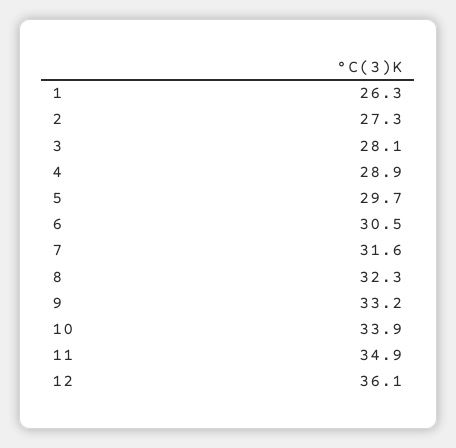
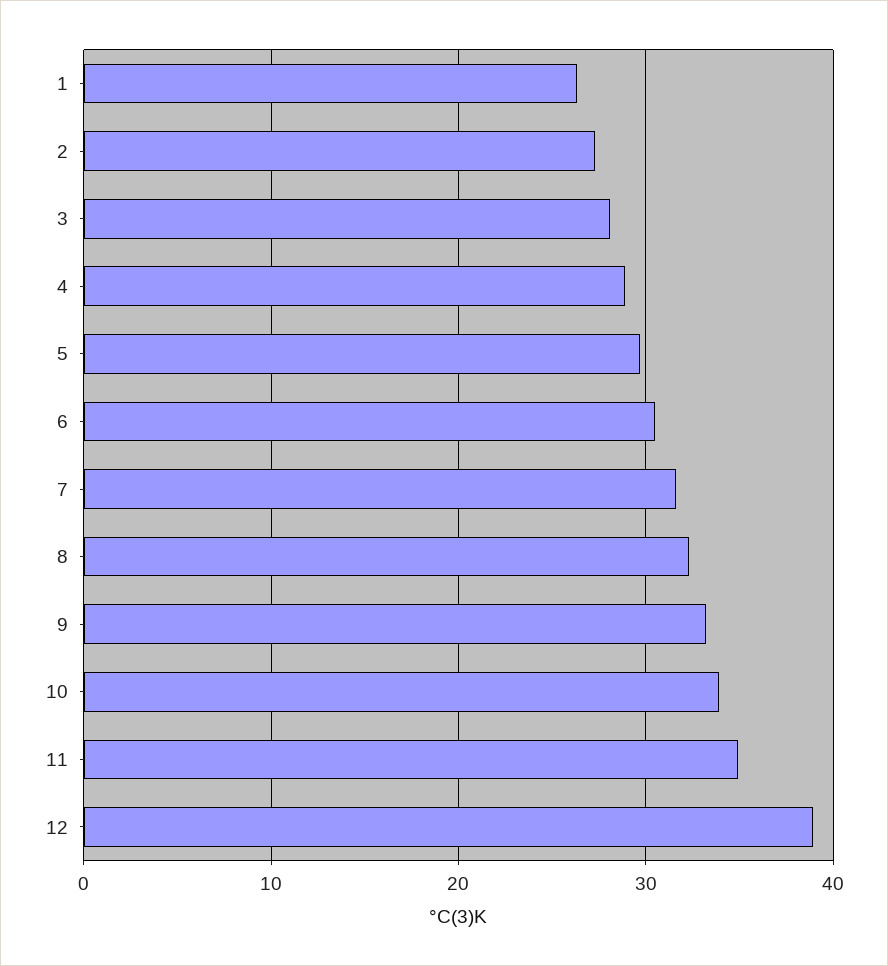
12: 36.1 -> 39

